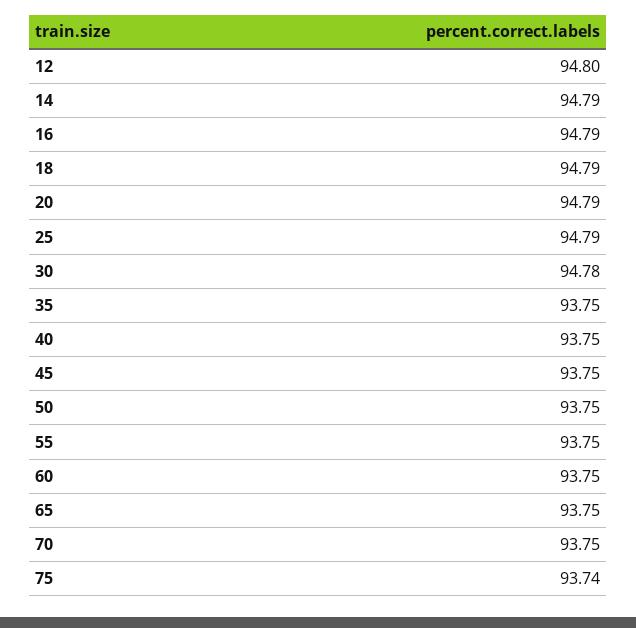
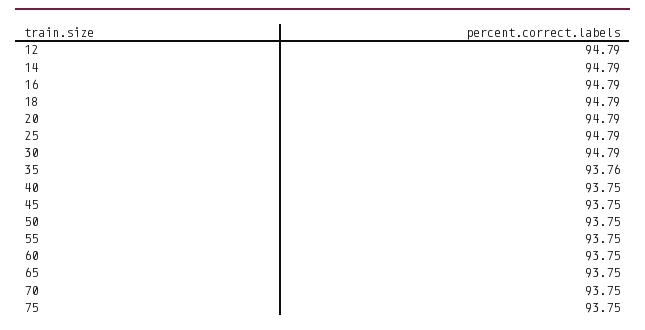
12: 94.8 -> 94.79
30: 94.78 -> 94.79
35: 93.75 -> 93.76
75: 93.74 -> 93.75

